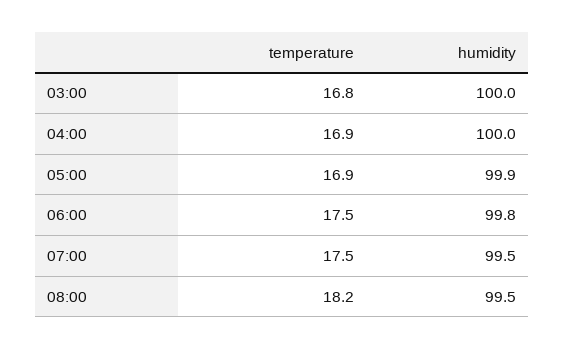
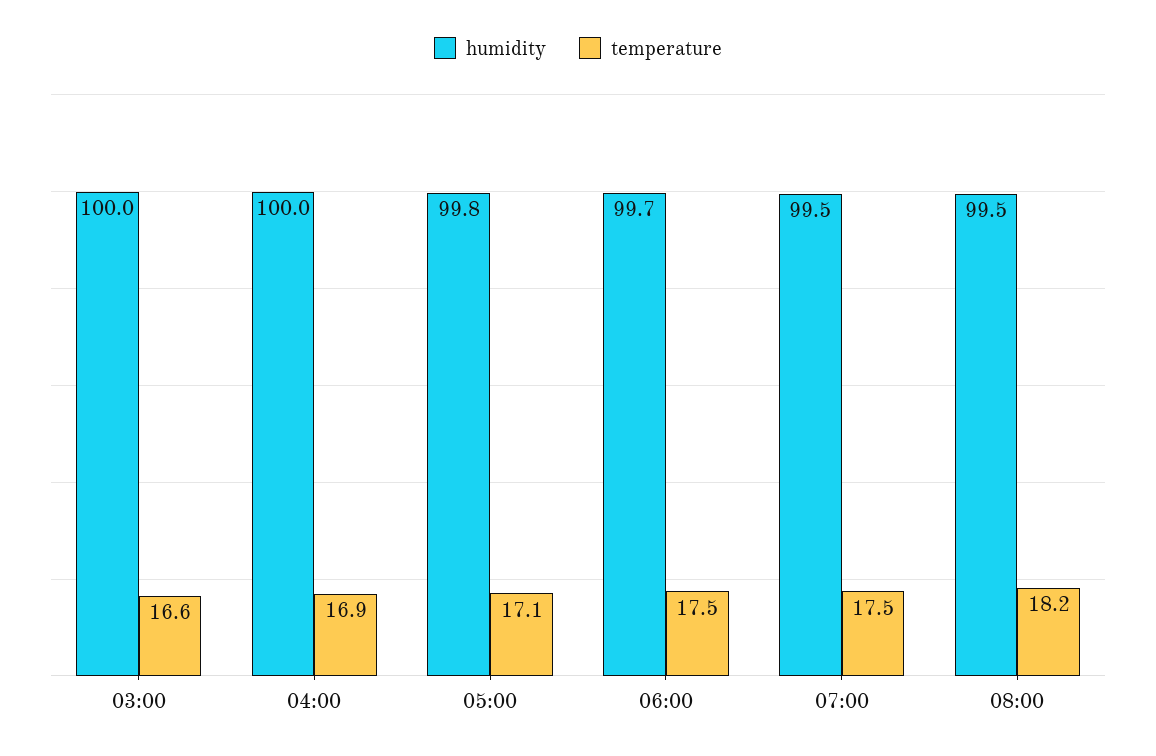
temperature, 03:00: 16.8 -> 16.6
temperature, 05:00: 16.9 -> 17.1
humidity, 05:00: 99.9 -> 99.8
humidity, 06:00: 99.8 -> 99.7

